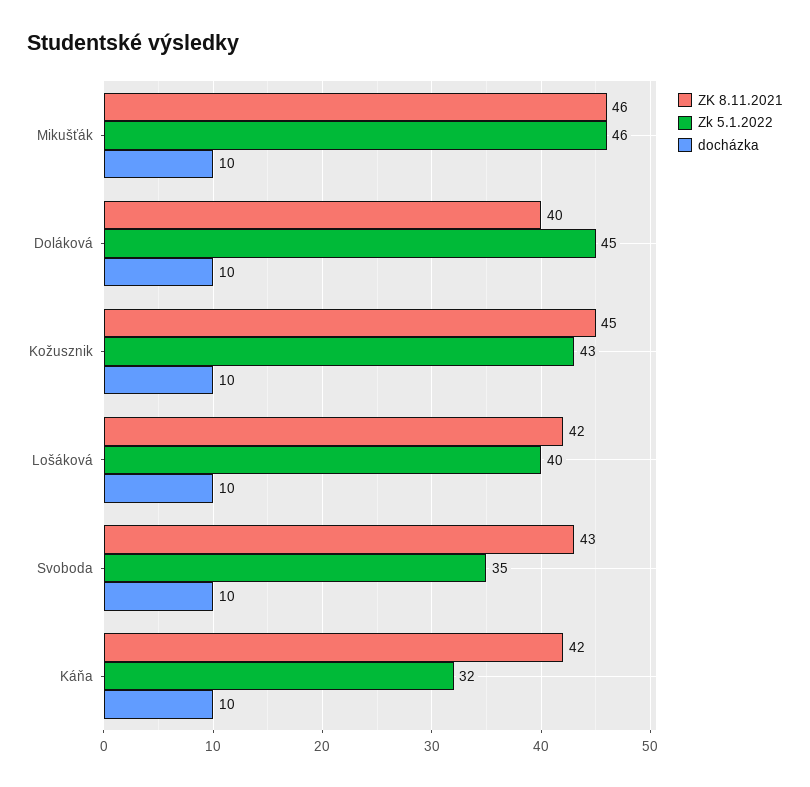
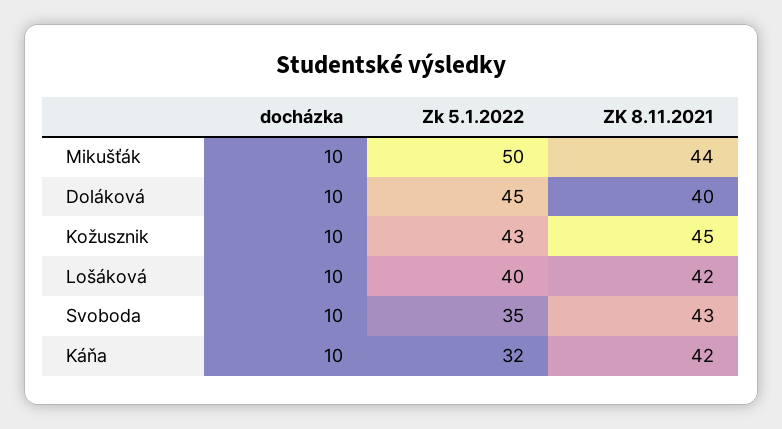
ZK 8.11.2021, Mikušťák: 46 -> 44
Zk 5.1.2022, Mikušťák: 46 -> 50

